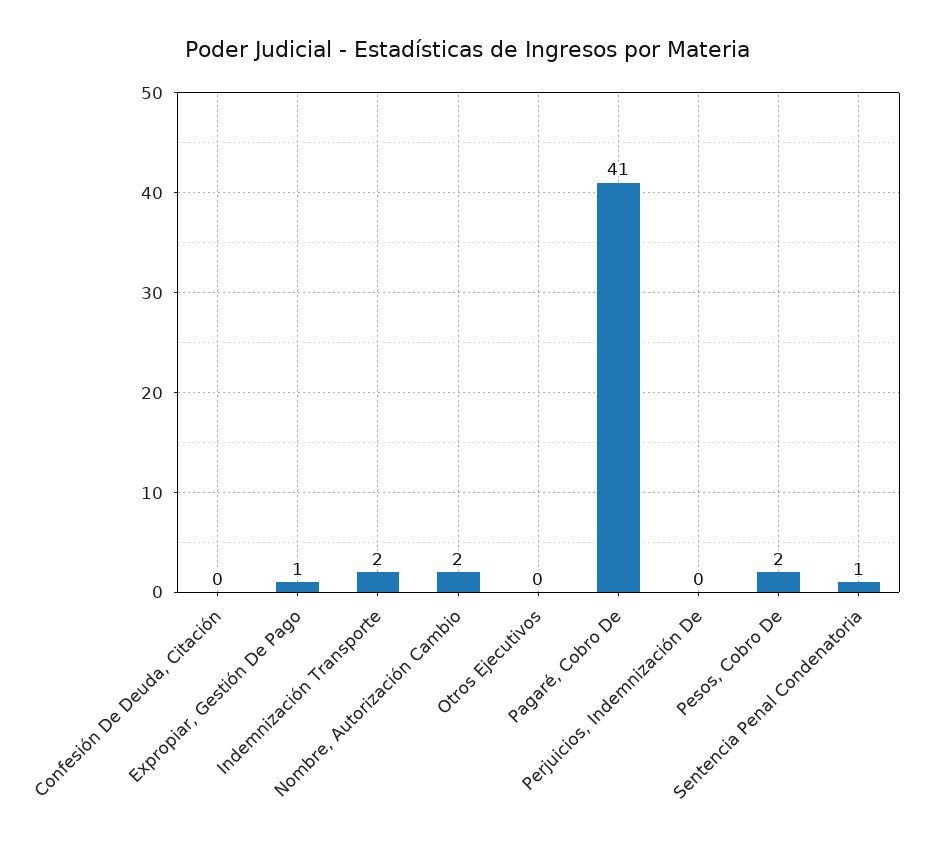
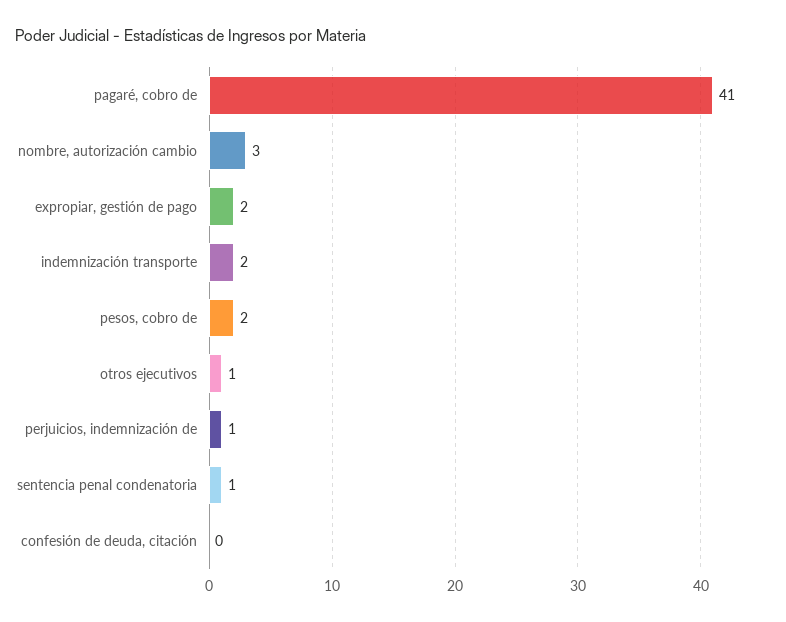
Expropiar, Gestión De Pago: 1 -> 2
Nombre, Autorización Cambio: 2 -> 3
Otros Ejecutivos: 0 -> 1
Perjuicios, Indemnización De: 0 -> 1

